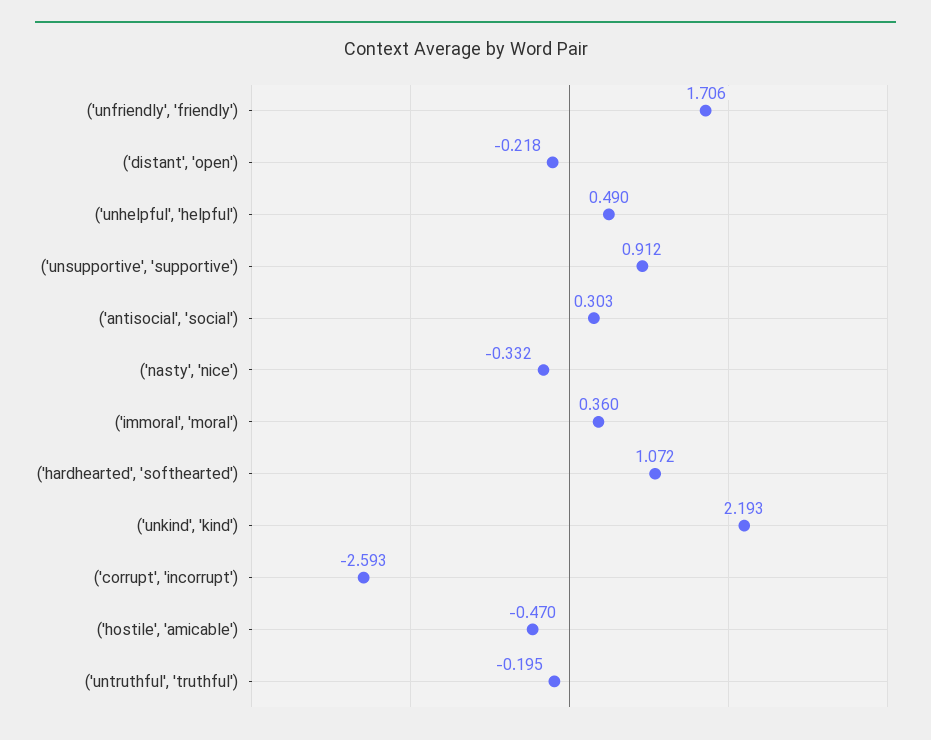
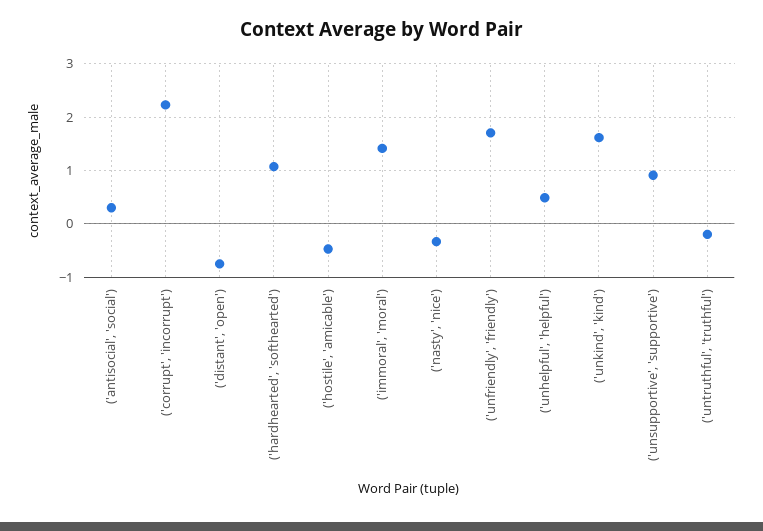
('distant', 'open'): -0.218 -> -0.8
('immoral', 'moral'): 0.36 -> 1.4
('unkind', 'kind'): 2.193 -> 1.6
('corrupt', 'incorrupt'): -2.593 -> 2.2

